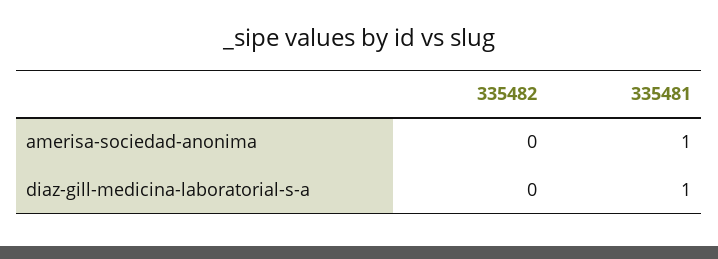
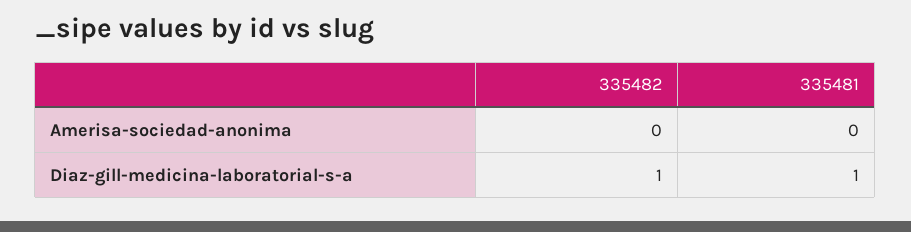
335481, amerisa-sociedad-anonima: 1 -> 0
335482, diaz-gill-medicina-laboratorial-s-a: 0 -> 1

